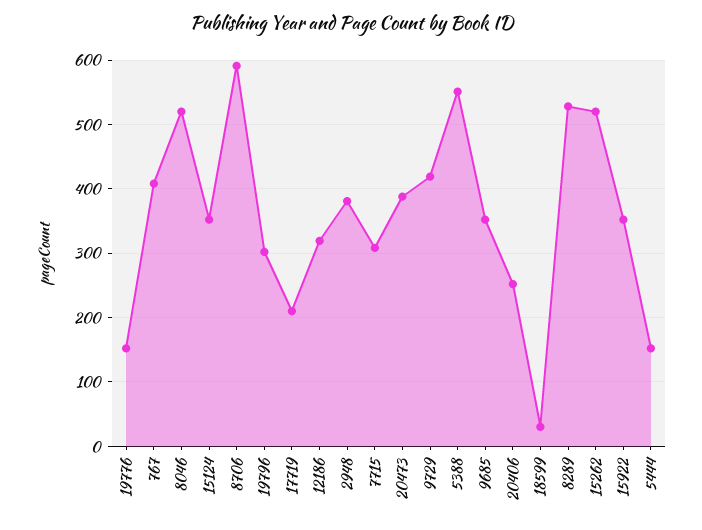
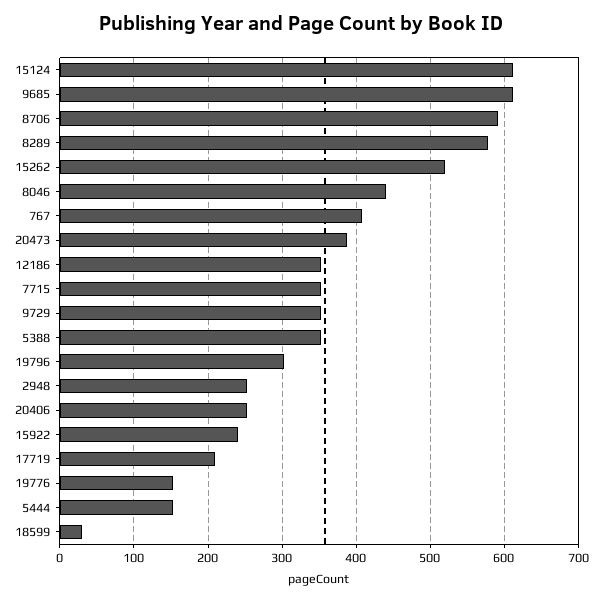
8046: 520 -> 440
15124: 350 -> 610
12186: 320 -> 350
2948: 380 -> 250
7715: 310 -> 350
9729: 420 -> 350
5388: 550 -> 350
9685: 350 -> 610
8289: 530 -> 580
15922: 350 -> 240

